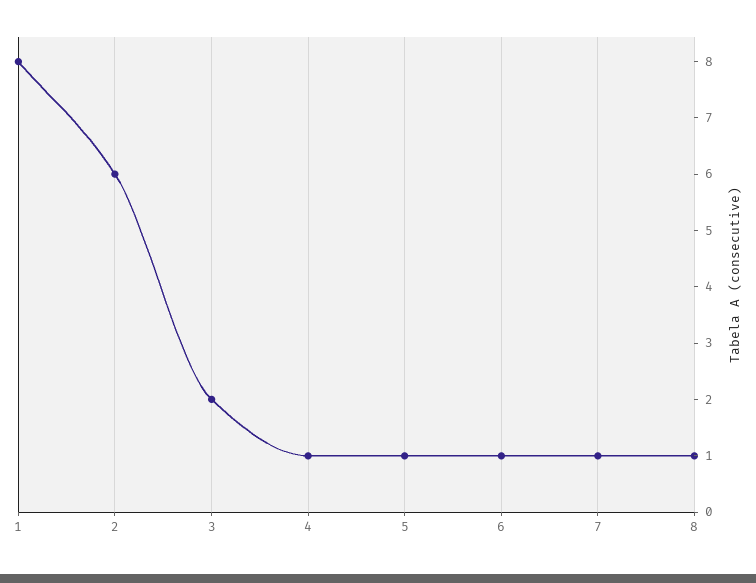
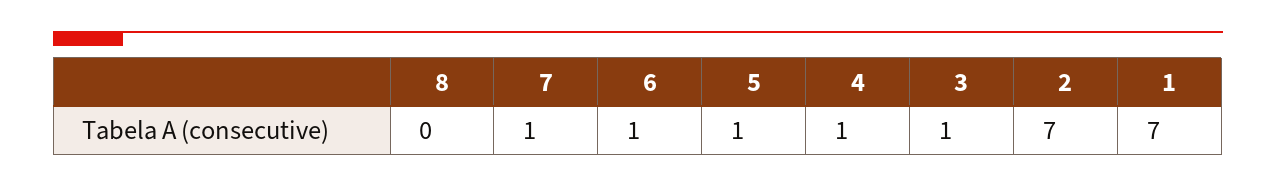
1: 8 -> 7
2: 6 -> 7
3: 2 -> 1
8: 1 -> 0

